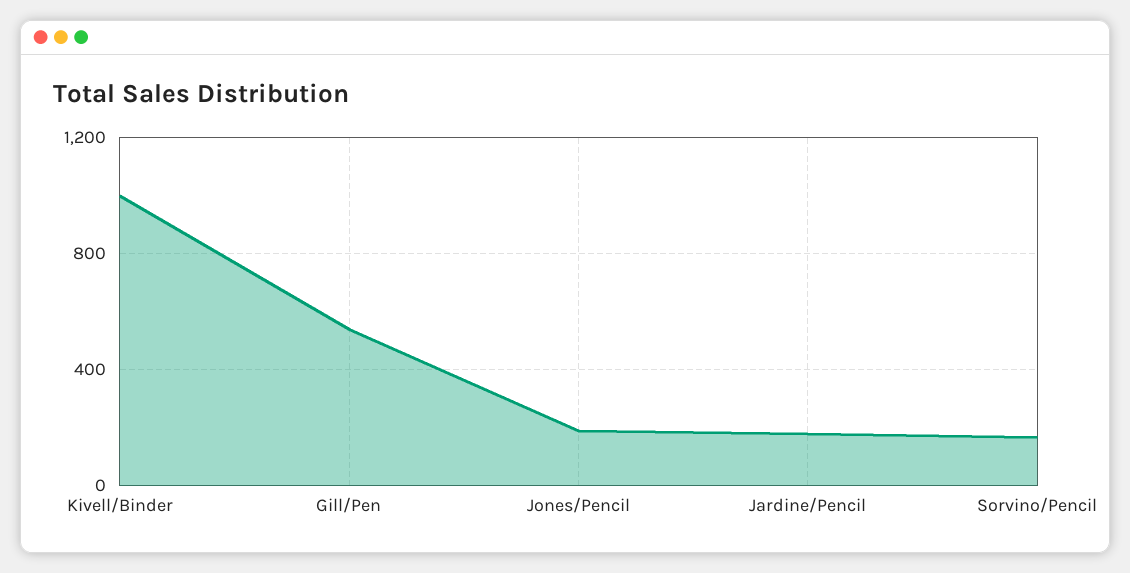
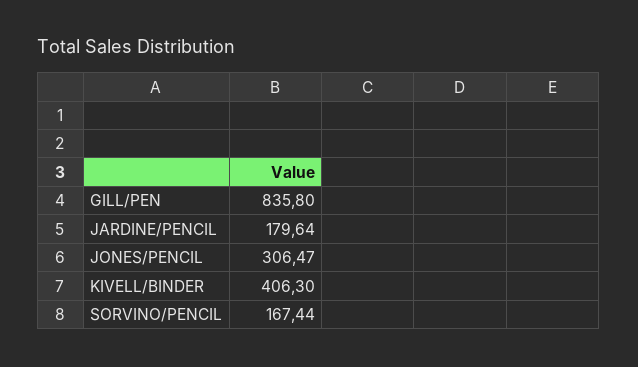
Kivell/Binder: 1000 -> 406.3
Gill/Pen: 550 -> 835.8
Jones/Pencil: 200 -> 306.47

